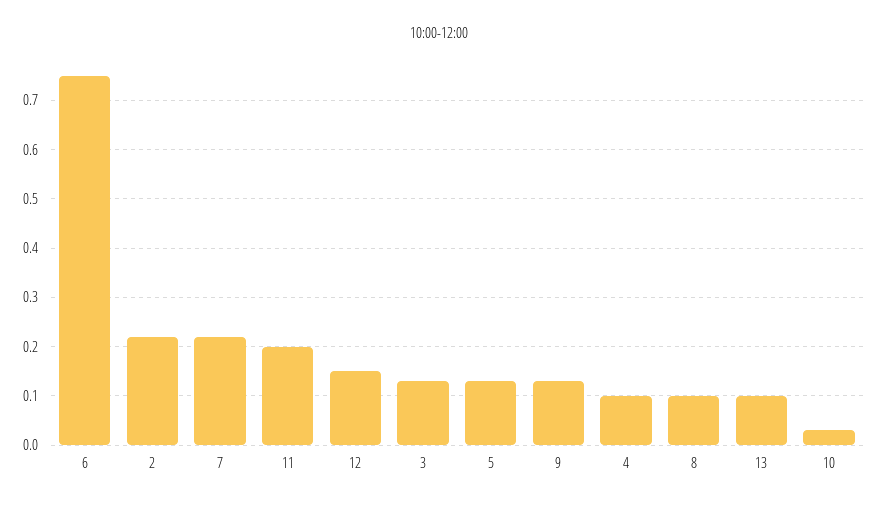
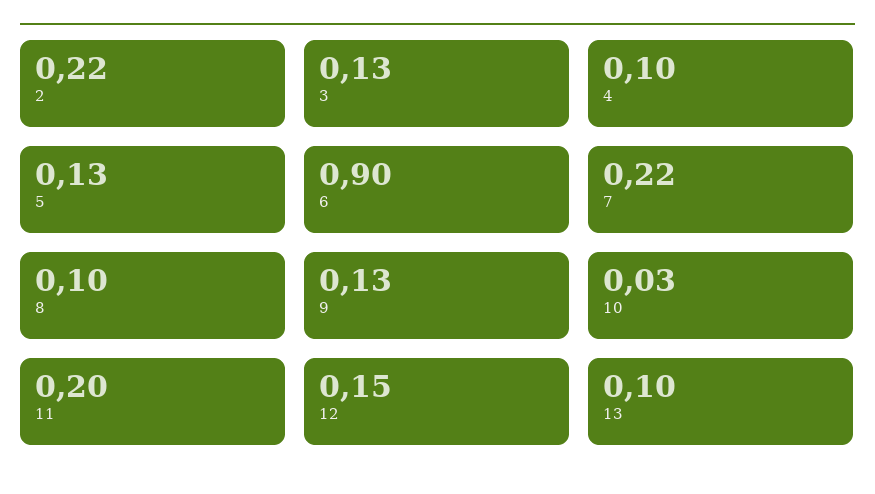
6: 0.75 -> 0.9

